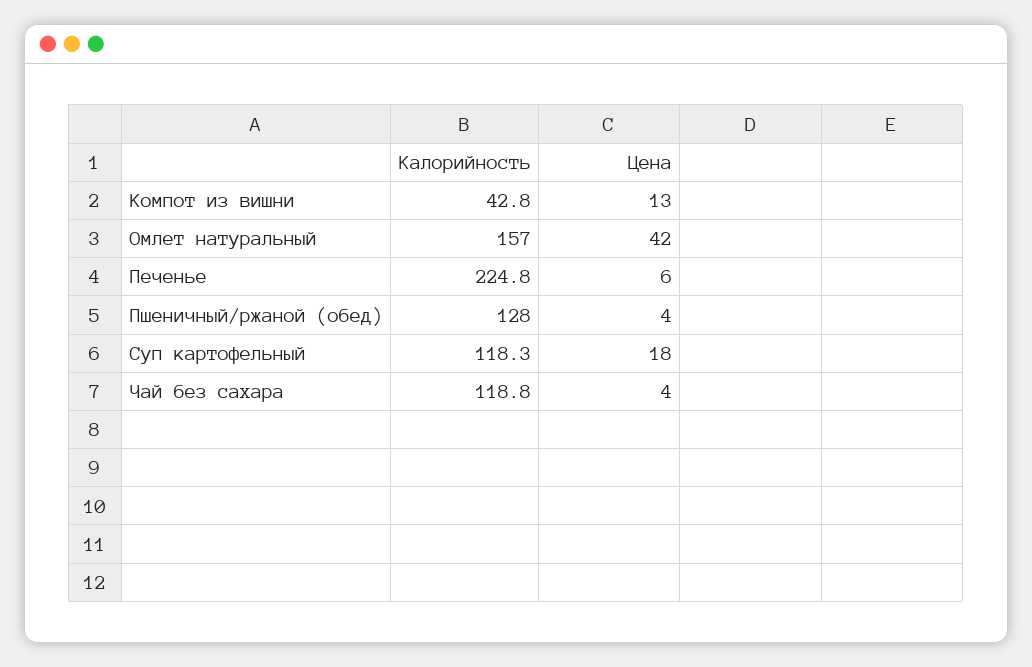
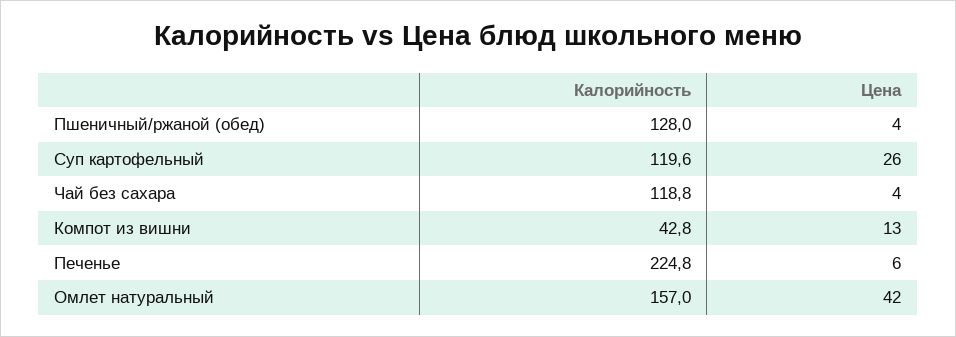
Калорийность, Суп картофельный: 118.3 -> 119.6
Цена, Суп картофельный: 18 -> 26

